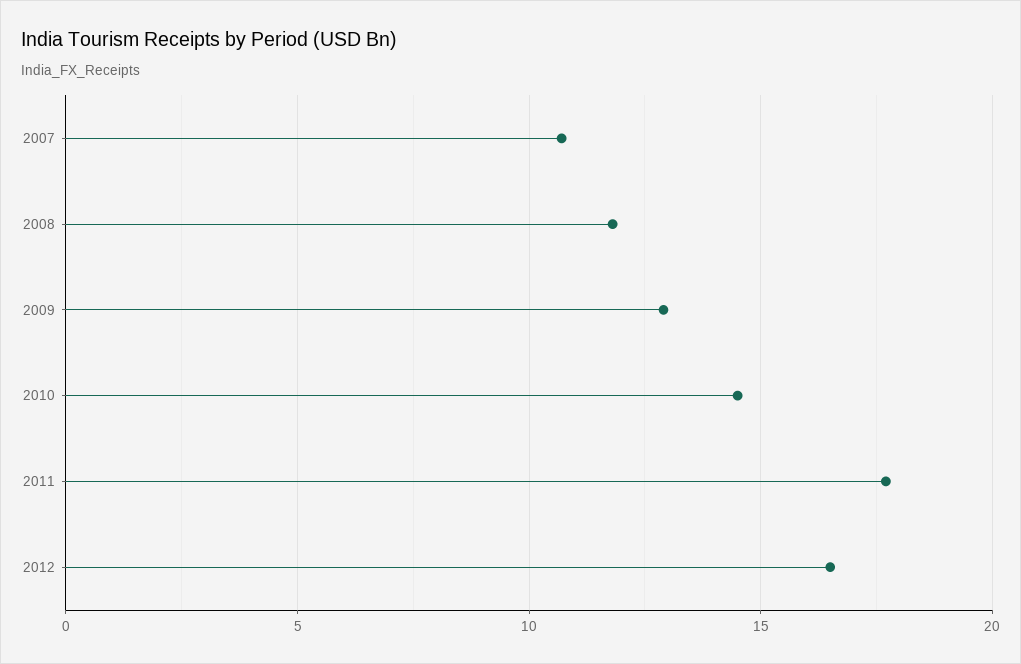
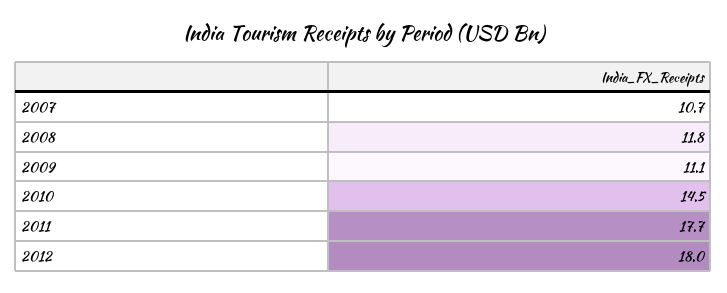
2009: 13 -> 11.1
2012: 16.5 -> 18

